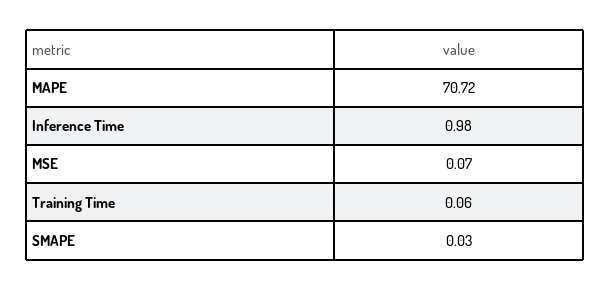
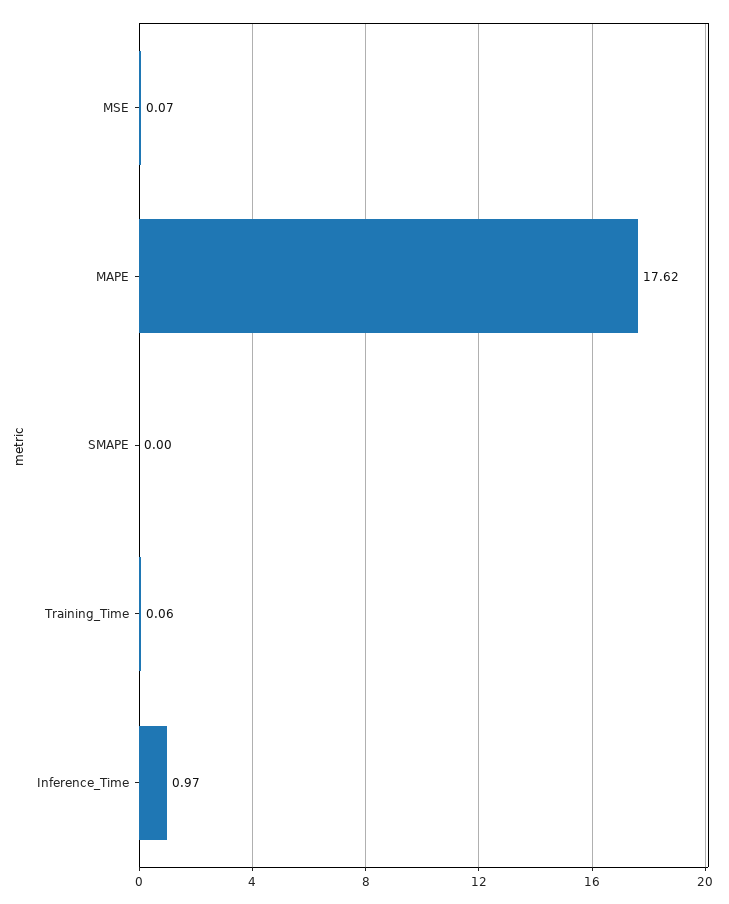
MAPE: 70.72 -> 17.62
Inference Time: 0.98 -> 0.97
SMAPE: 0.03 -> 0

